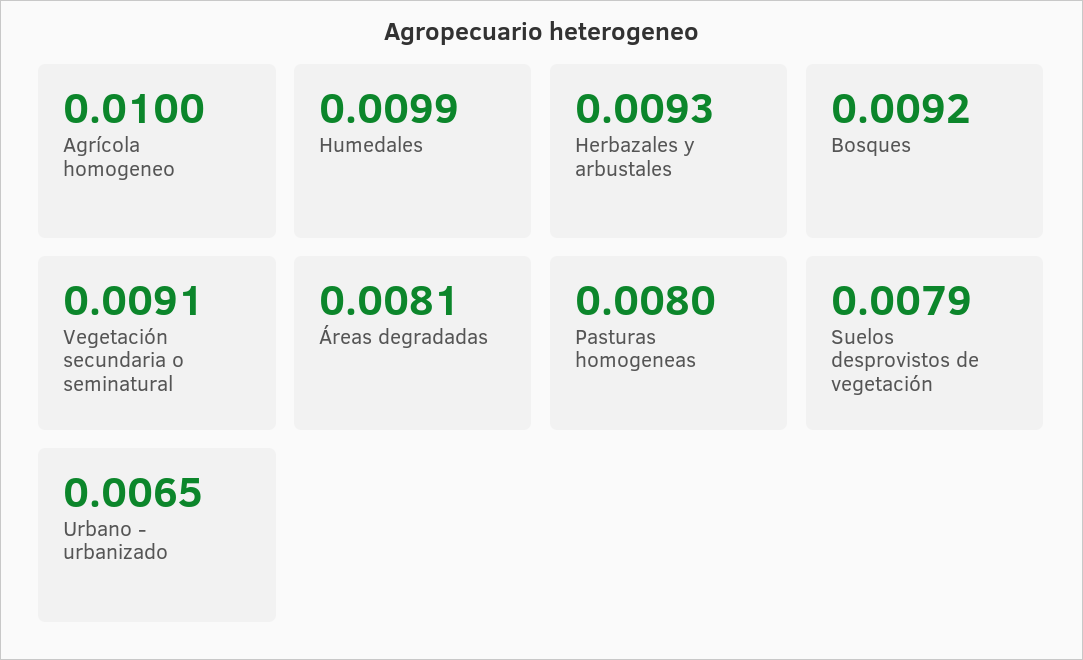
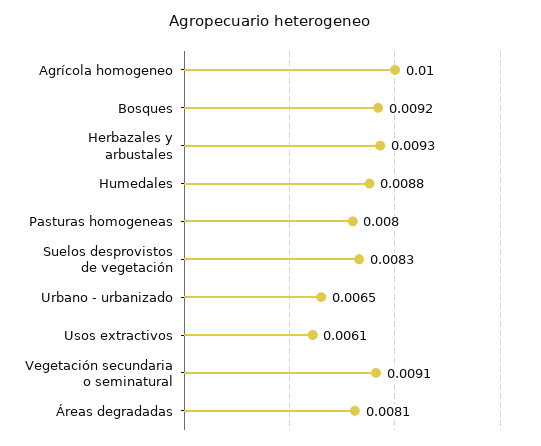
Humedales: 0.0099 -> 0.0088
Suelos desprovistos de vegetación: 0.0079 -> 0.0083
Usos extractivos: none -> 0.0061

